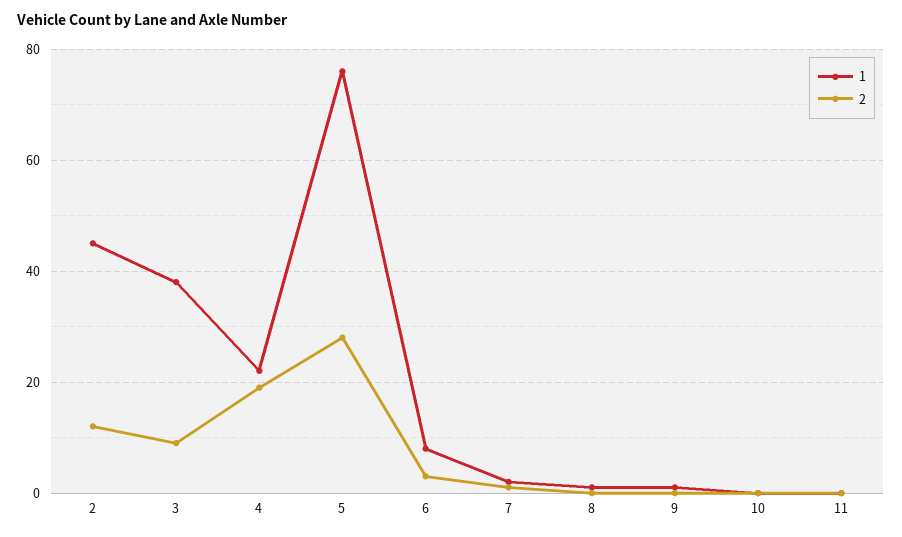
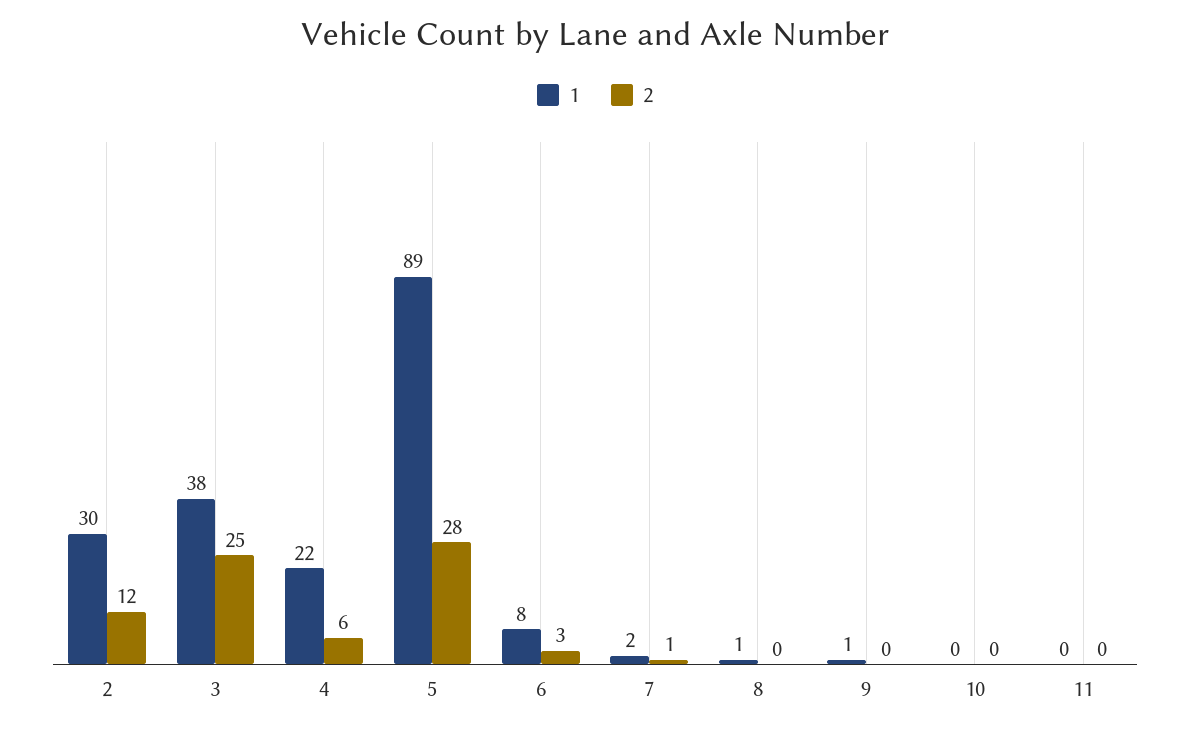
1, 2: 45 -> 30
2, 3: 10 -> 25
2, 4: 20 -> 6
1, 5: 75 -> 89

